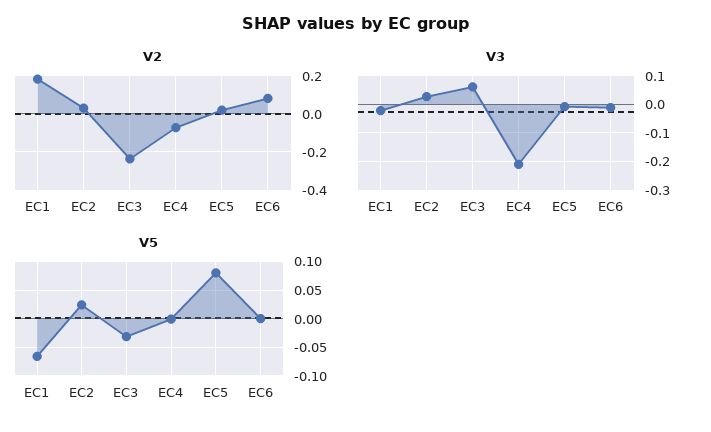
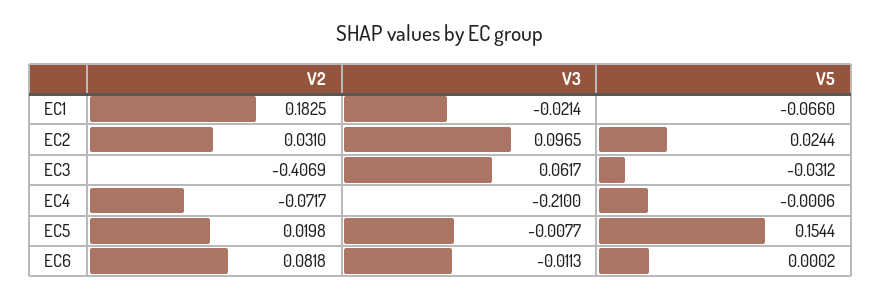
V2, EC3: -0.25 -> -0.4069
V3, EC2: 0.025 -> 0.0965
V5, EC5: 0.075 -> 0.1544

